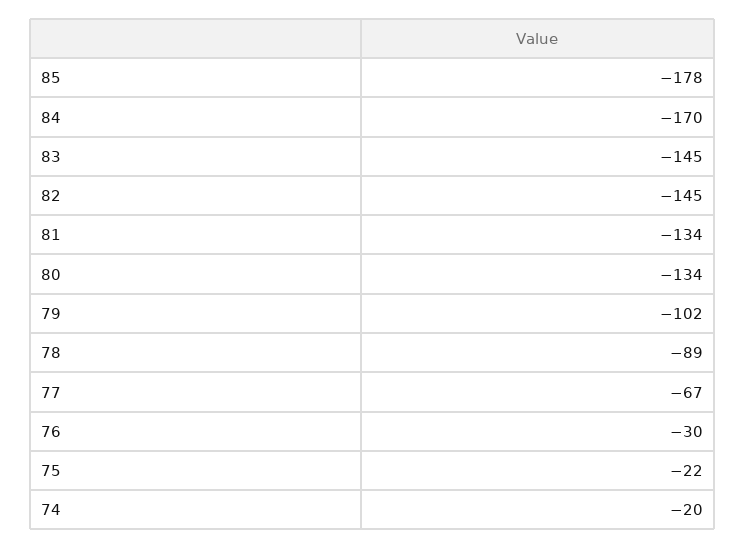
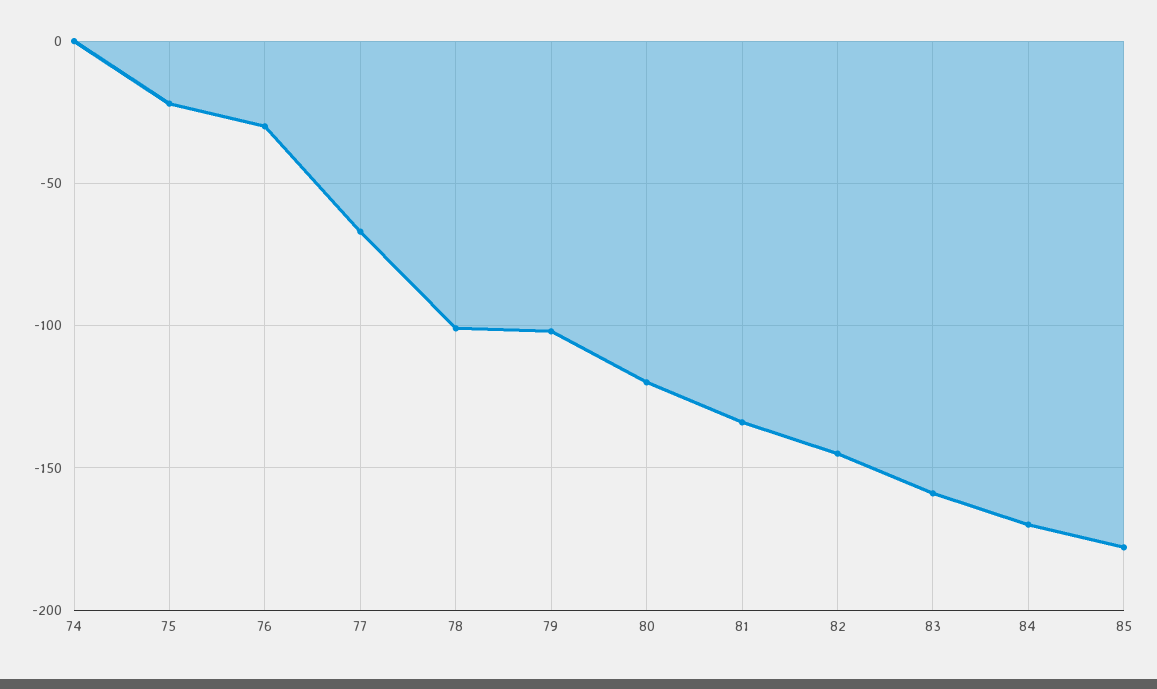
83: -145 -> -160
80: -134 -> -120
78: -89 -> -100
74: -20 -> 0

